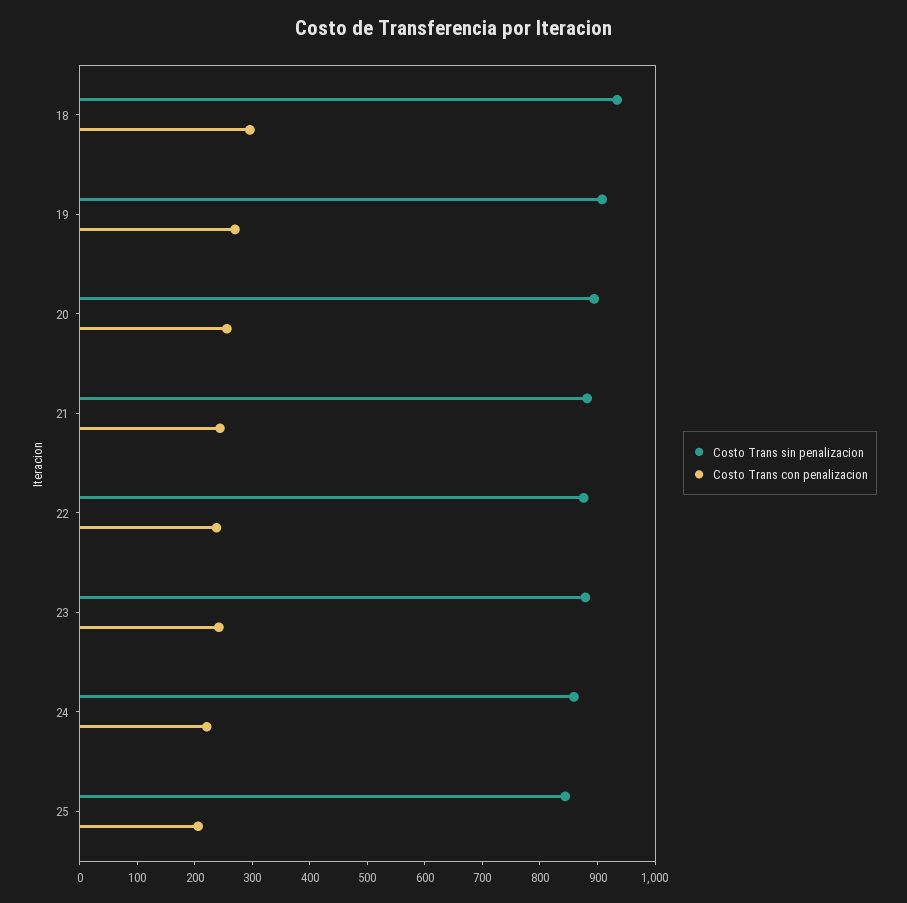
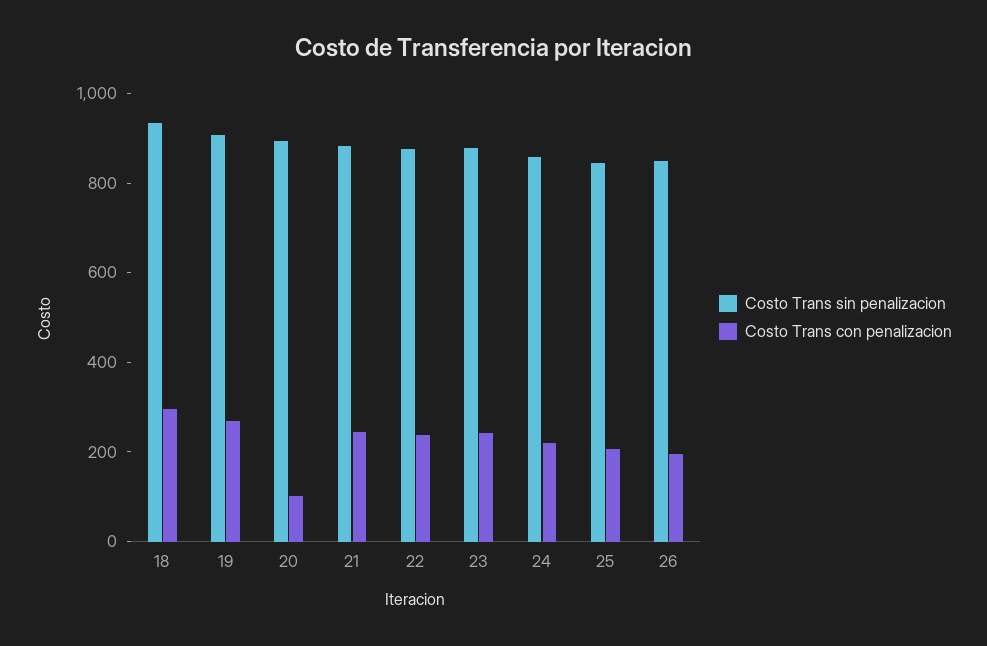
Costo Trans con penalizacion, 20: 260 -> 100
Costo Trans sin penalizacion, 26: none -> 850
Costo Trans con penalizacion, 26: none -> 200

